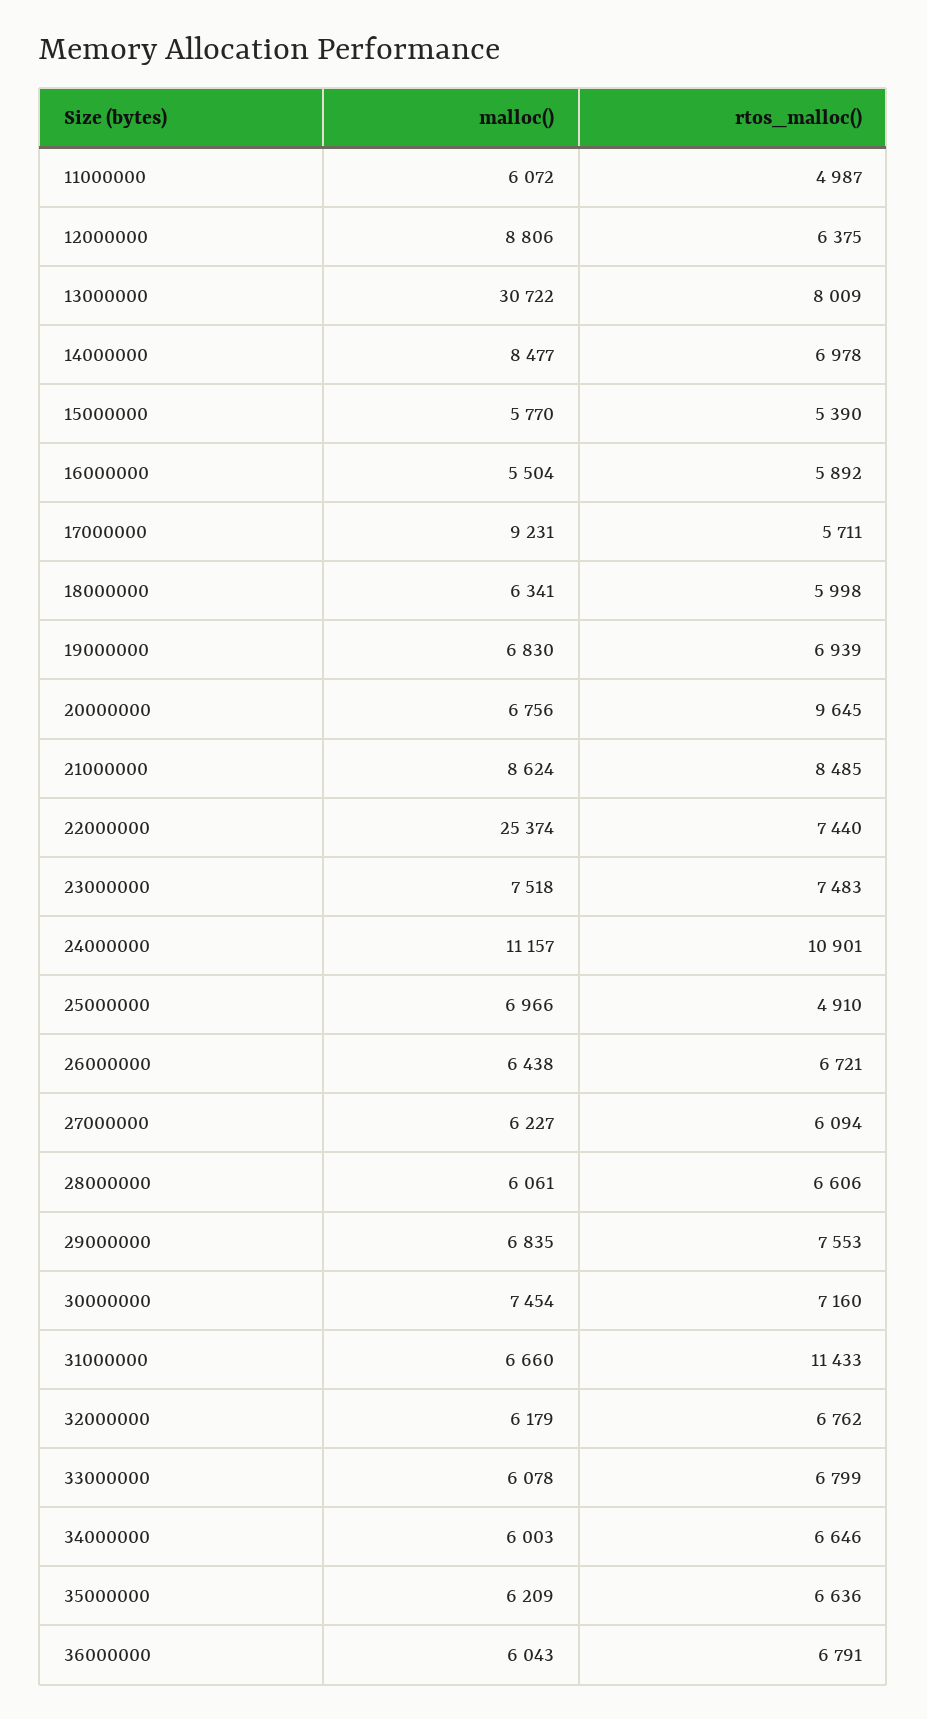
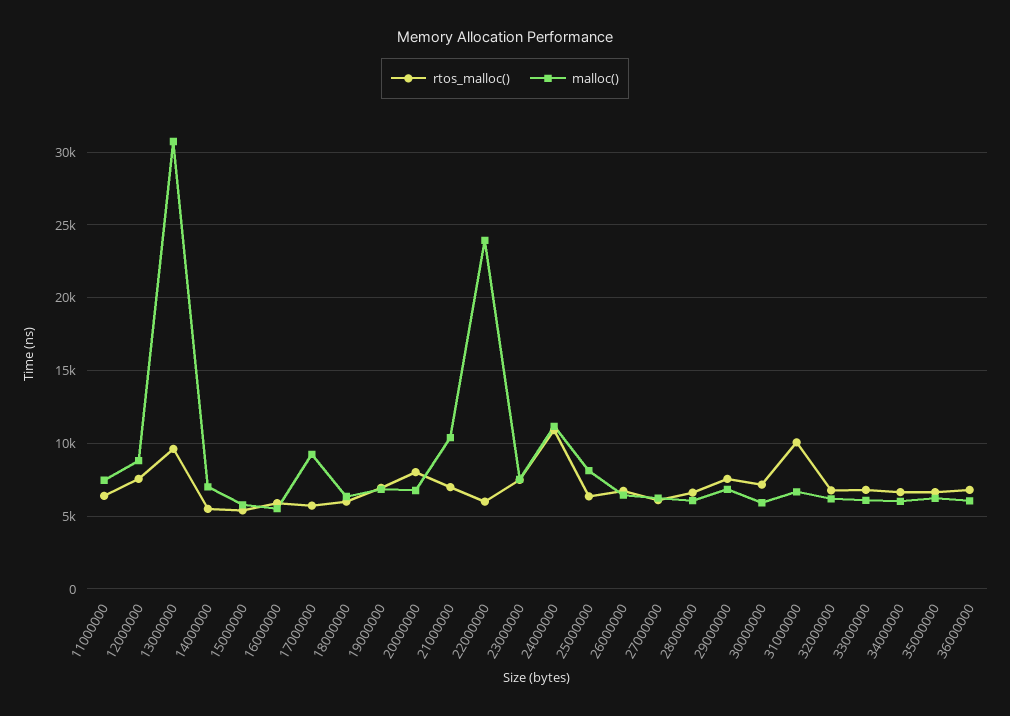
malloc(), 11000000: 6072 -> 7500
rtos_malloc(), 11000000: 4987 -> 6500
rtos_malloc(), 12000000: 6375 -> 7500
rtos_malloc(), 13000000: 8009 -> 9500
malloc(), 14000000: 8477 -> 7000
rtos_malloc(), 14000000: 6978 -> 5500
rtos_malloc(), 20000000: 9645 -> 8000
malloc(), 21000000: 8624 -> 10500
rtos_malloc(), 21000000: 8485 -> 7000
malloc(), 22000000: 25374 -> 24000
rtos_malloc(), 22000000: 7440 -> 6000
malloc(), 25000000: 6966 -> 8000
rtos_malloc(), 25000000: 4910 -> 6500
malloc(), 30000000: 7454 -> 6000
rtos_malloc(), 31000000: 11433 -> 10000

